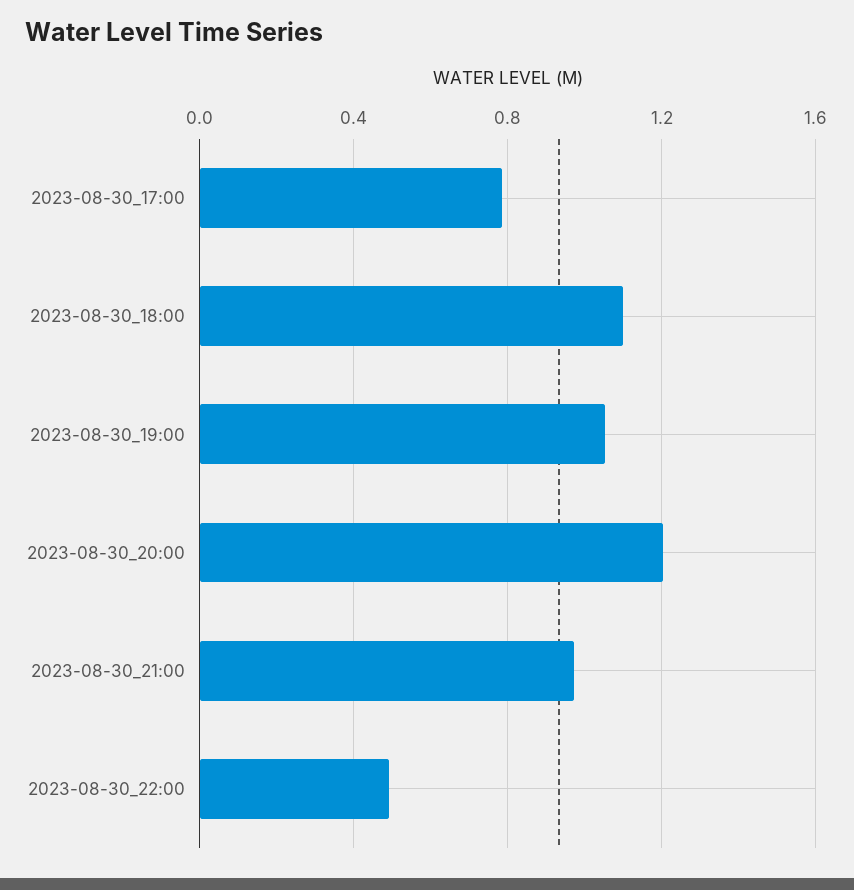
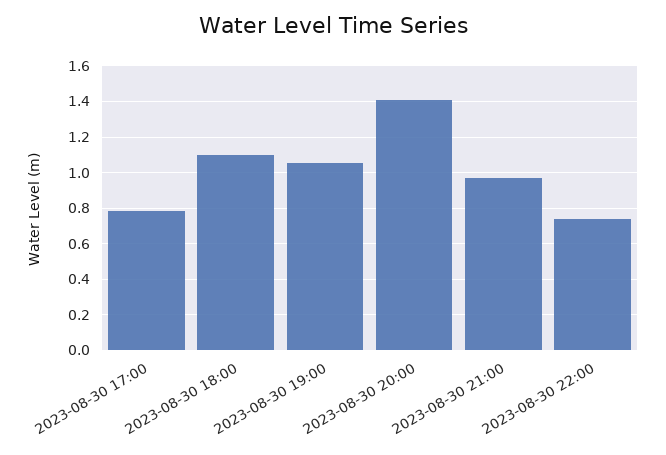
2023-08-30_20:00: 1.2 -> 1.4
2023-08-30_22:00: 0.5 -> 0.75

